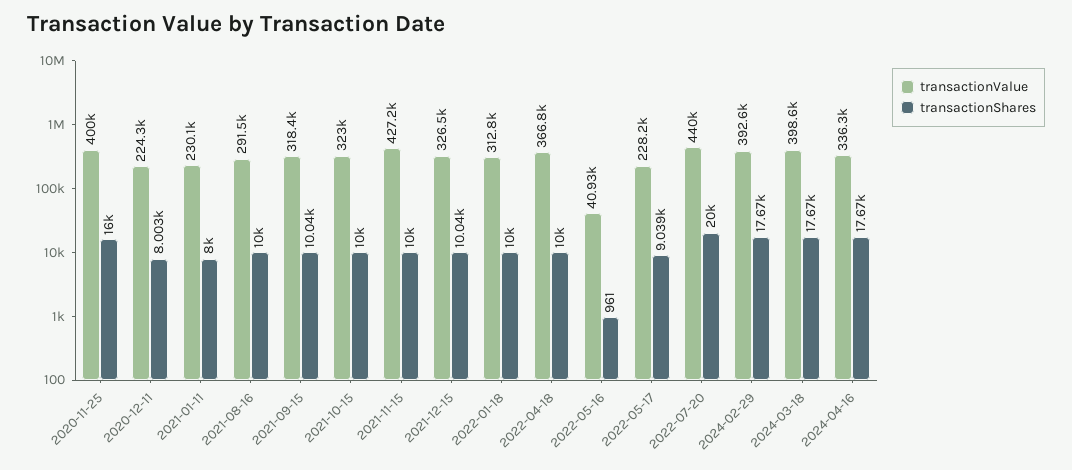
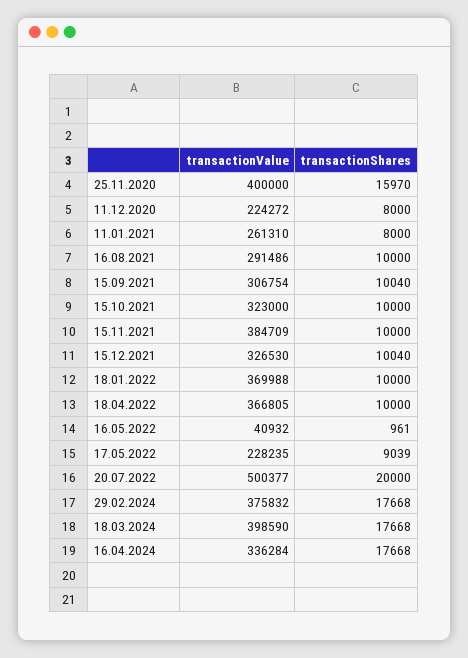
transactionShares, 2020-11-25: 16000 -> 15970
transactionShares, 2020-12-11: 8003 -> 8000
transactionValue, 2021-01-11: 230100 -> 261310
transactionValue, 2021-09-15: 318400 -> 306754
transactionValue, 2021-11-15: 427200 -> 384709
transactionValue, 2022-01-18: 312800 -> 369988
transactionValue, 2022-07-20: 440000 -> 500377
transactionValue, 2024-02-29: 392600 -> 375832

